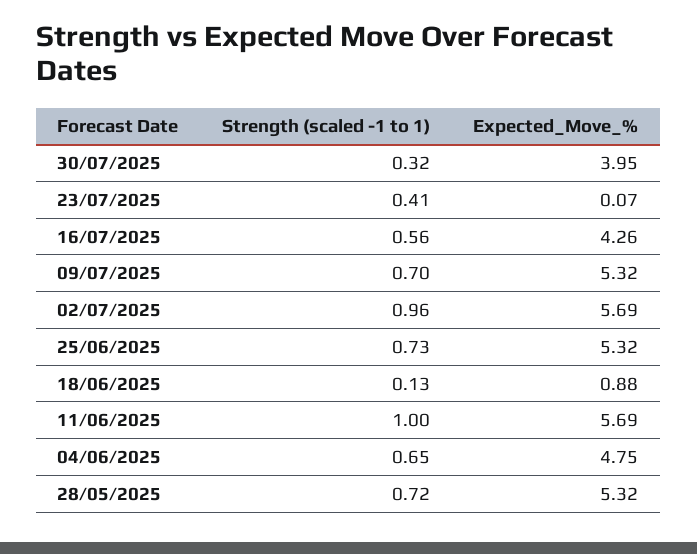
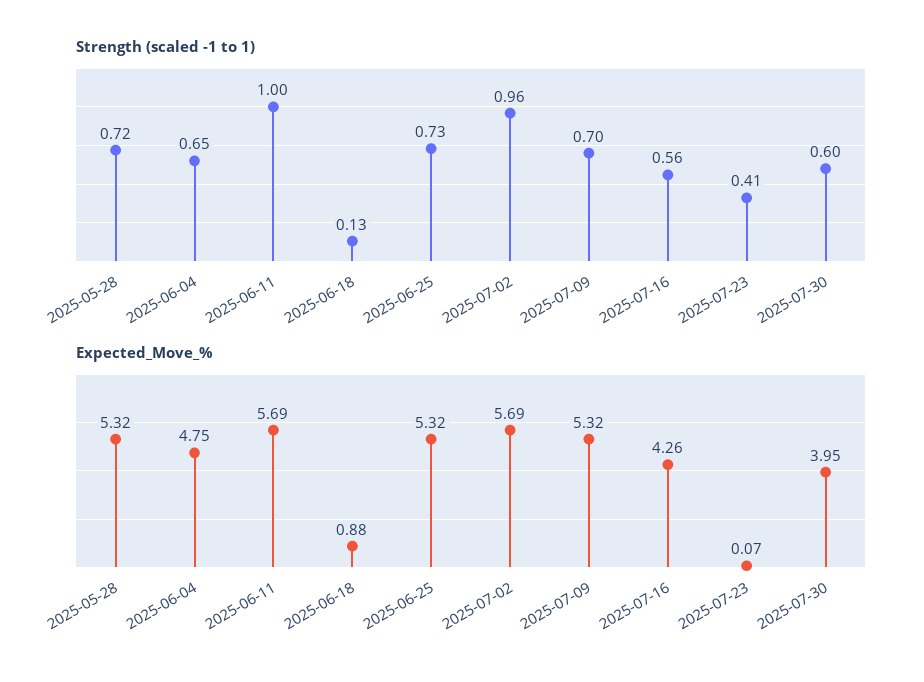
Strength (scaled -1 to 1), 30/07/2025: 0.32 -> 0.6

